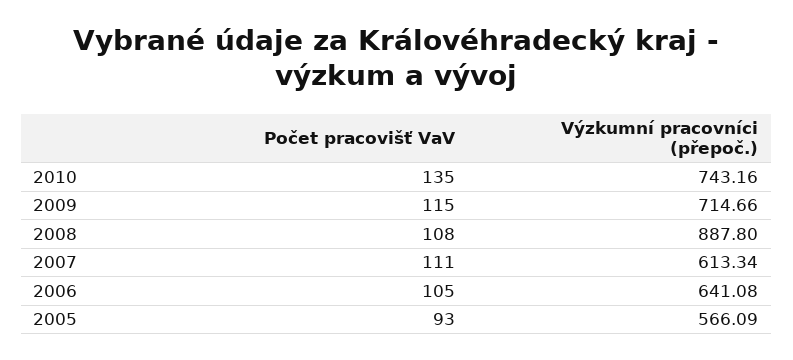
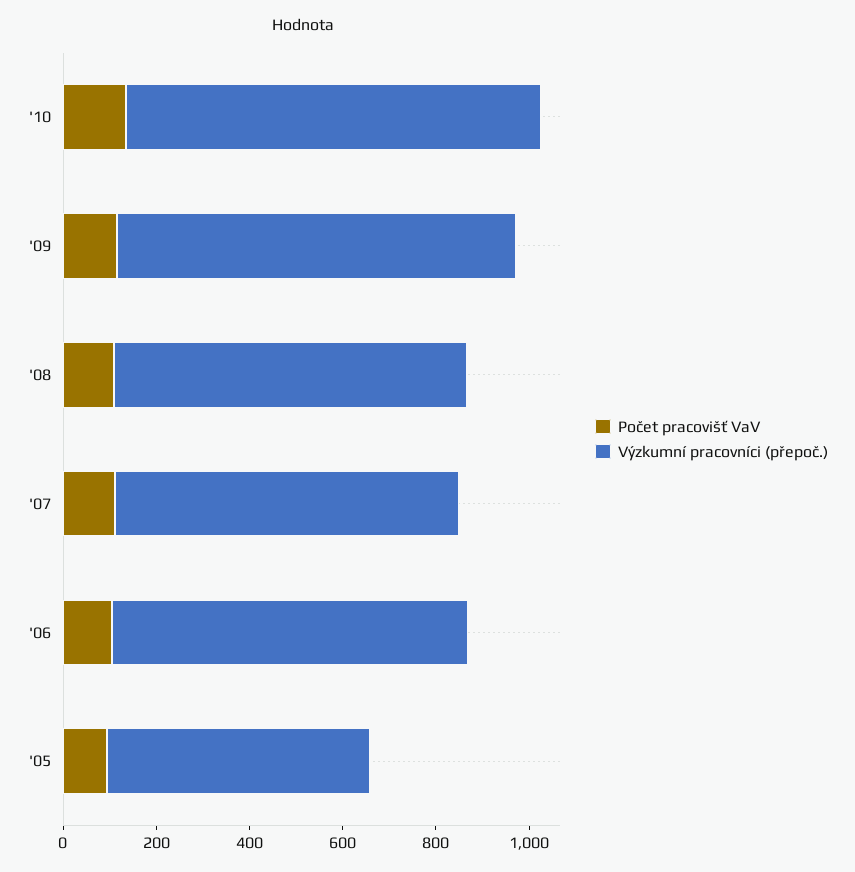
Výzkumní pracovníci (přepoč.), 2010: 743.16 -> 900
Výzkumní pracovníci (přepoč.), 2009: 714.66 -> 850
Výzkumní pracovníci (přepoč.), 2008: 887.8 -> 750
Výzkumní pracovníci (přepoč.), 2007: 613.34 -> 750
Výzkumní pracovníci (přepoč.), 2006: 641.08 -> 750

